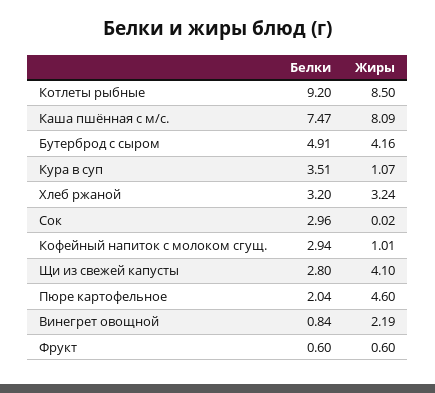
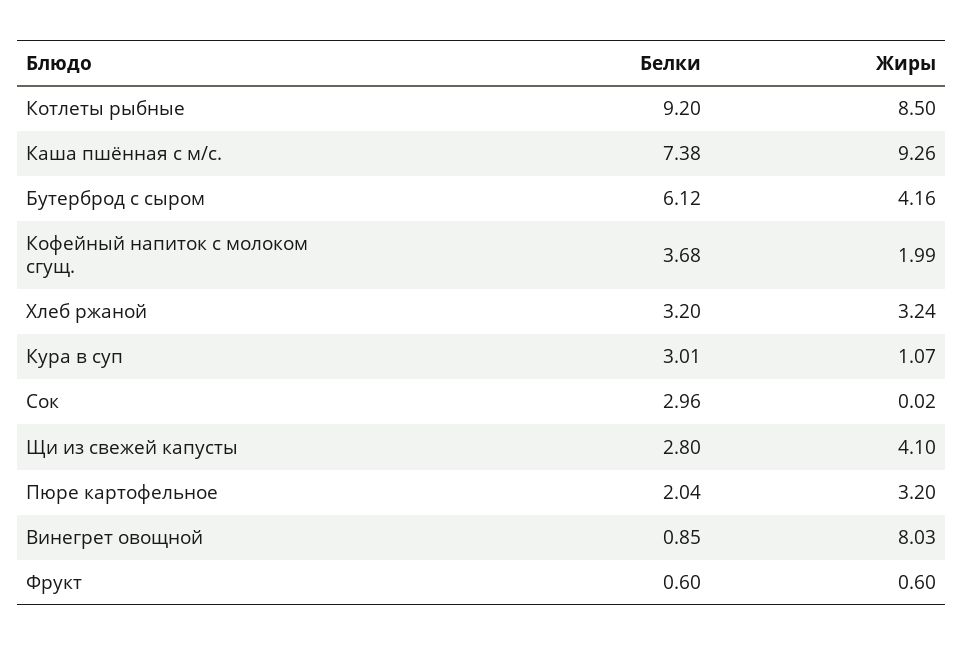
Белки, Каша пшённая с м/с.: 7.47 -> 7.38
Жиры, Каша пшённая с м/с.: 8.09 -> 9.26
Белки, Бутерброд с сыром: 4.91 -> 6.12
Белки, Кура в суп: 3.51 -> 3.01
Белки, Кофейный напиток с молоком сгущ.: 2.94 -> 3.68
Жиры, Кофейный напиток с молоком сгущ.: 1.01 -> 1.99
Жиры, Пюре картофельное: 4.6 -> 3.2
Белки, Винегрет овощной: 0.84 -> 0.85
Жиры, Винегрет овощной: 2.19 -> 8.03

